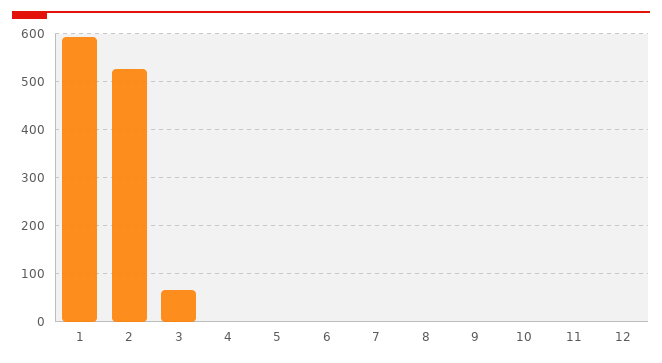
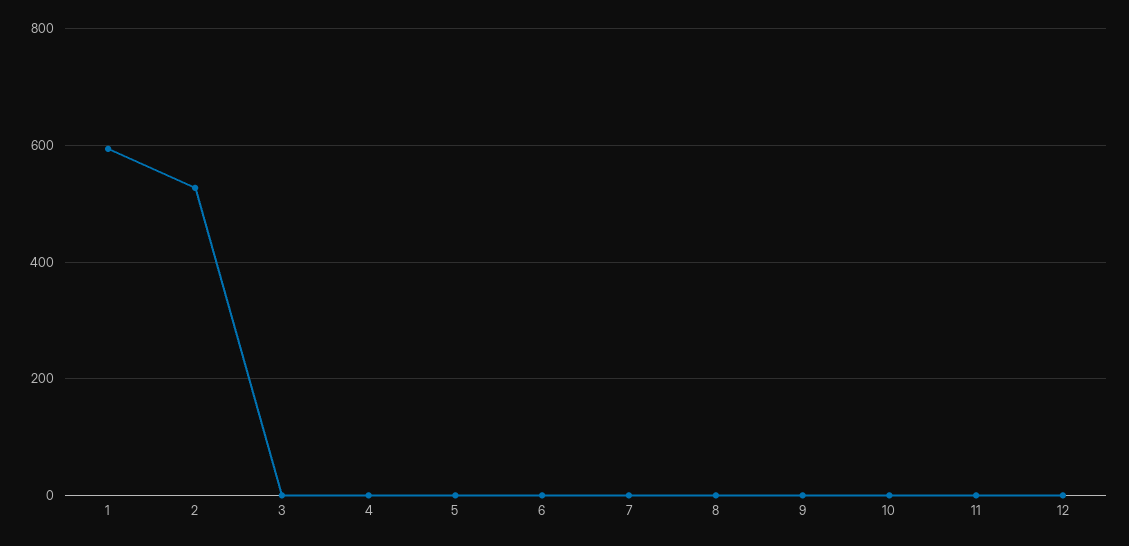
3: 60 -> 0

